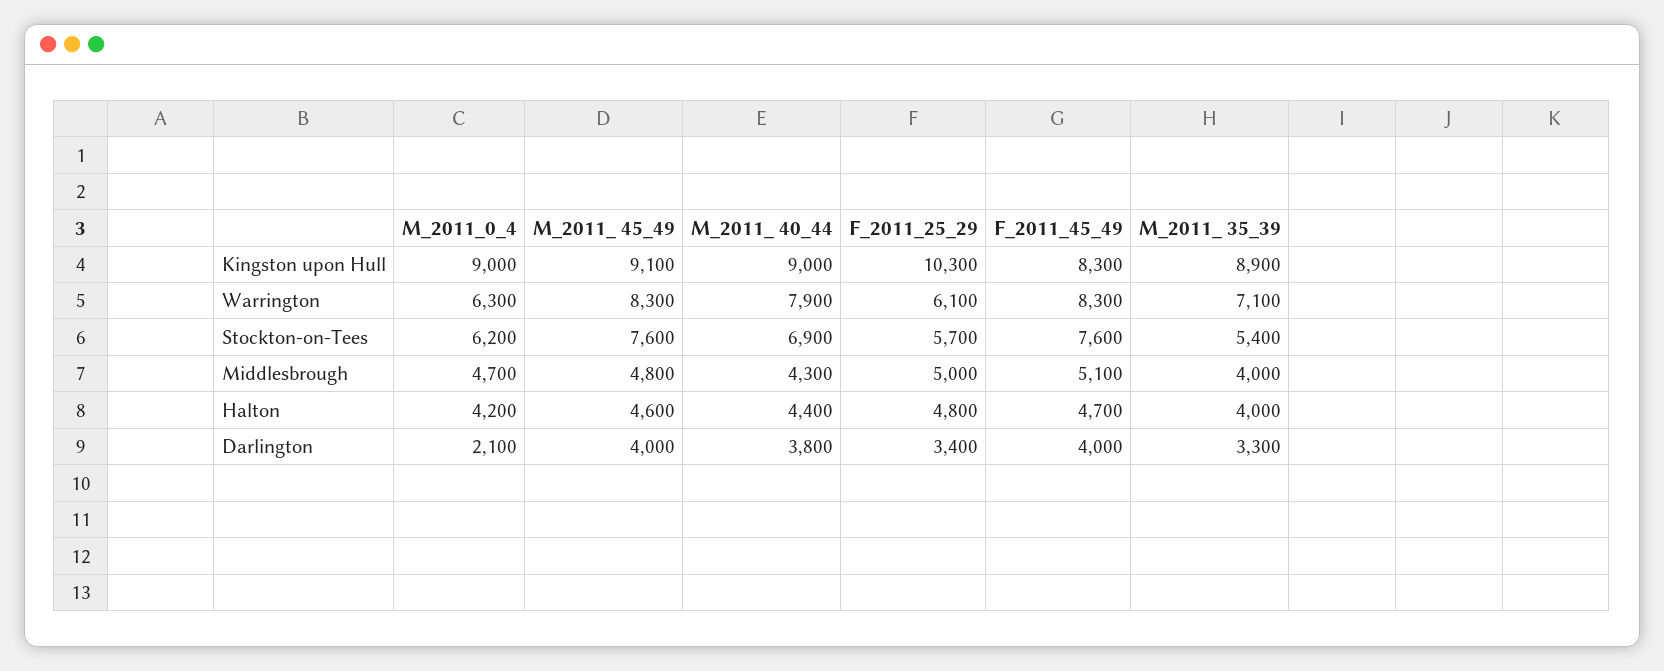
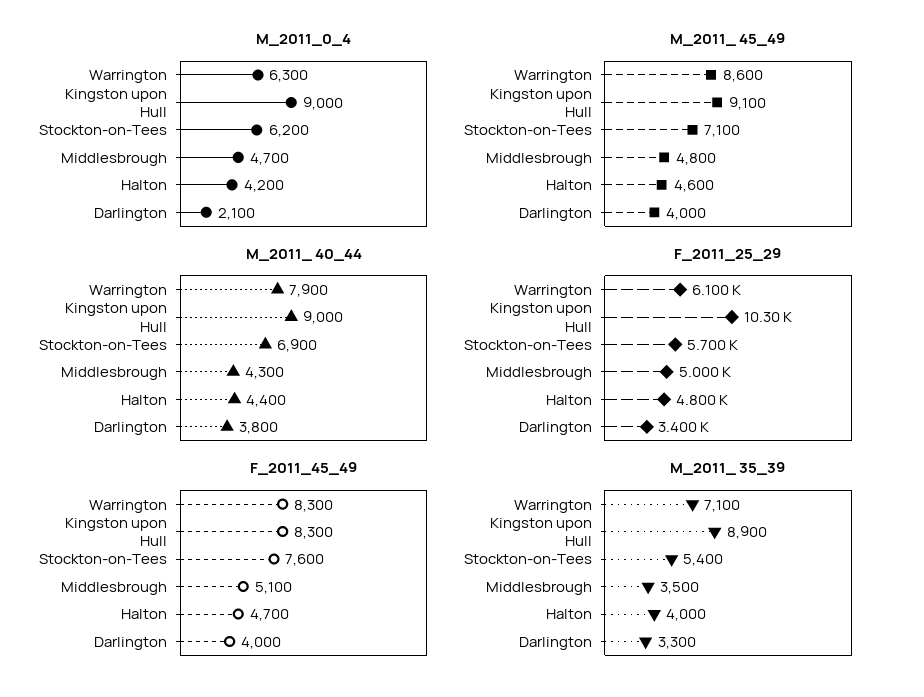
M_2011_ 45_49, Warrington: 8300 -> 8600
M_2011_ 45_49, Stockton-on-Tees: 7600 -> 7100
M_2011_ 35_39, Middlesbrough: 4000 -> 3500

